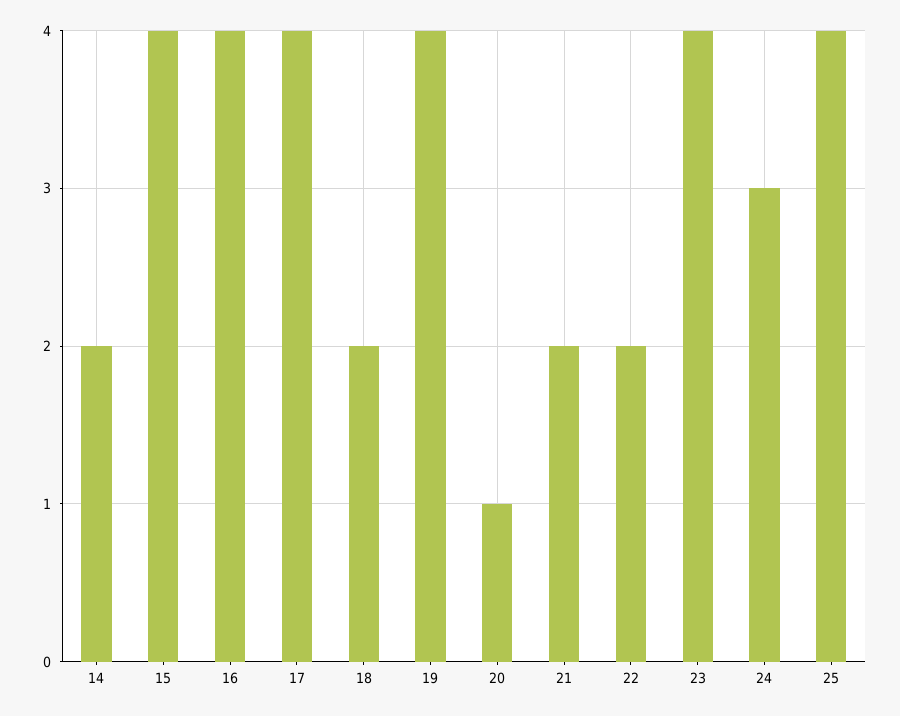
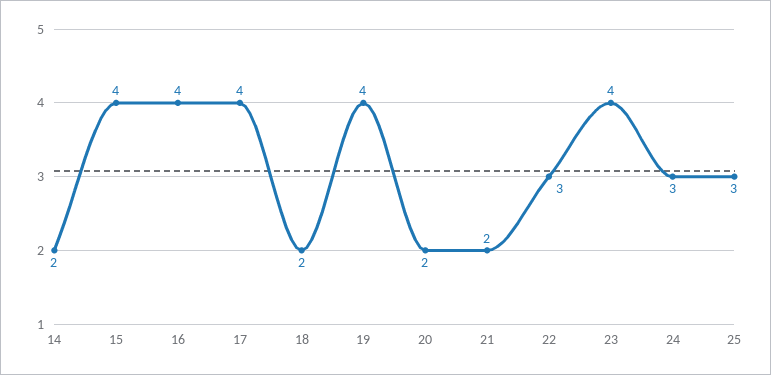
20: 1 -> 2
22: 2 -> 3
25: 4 -> 3

